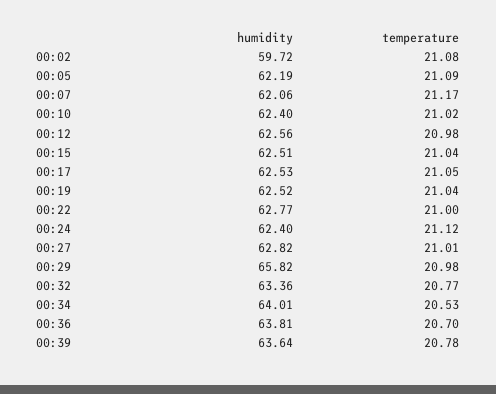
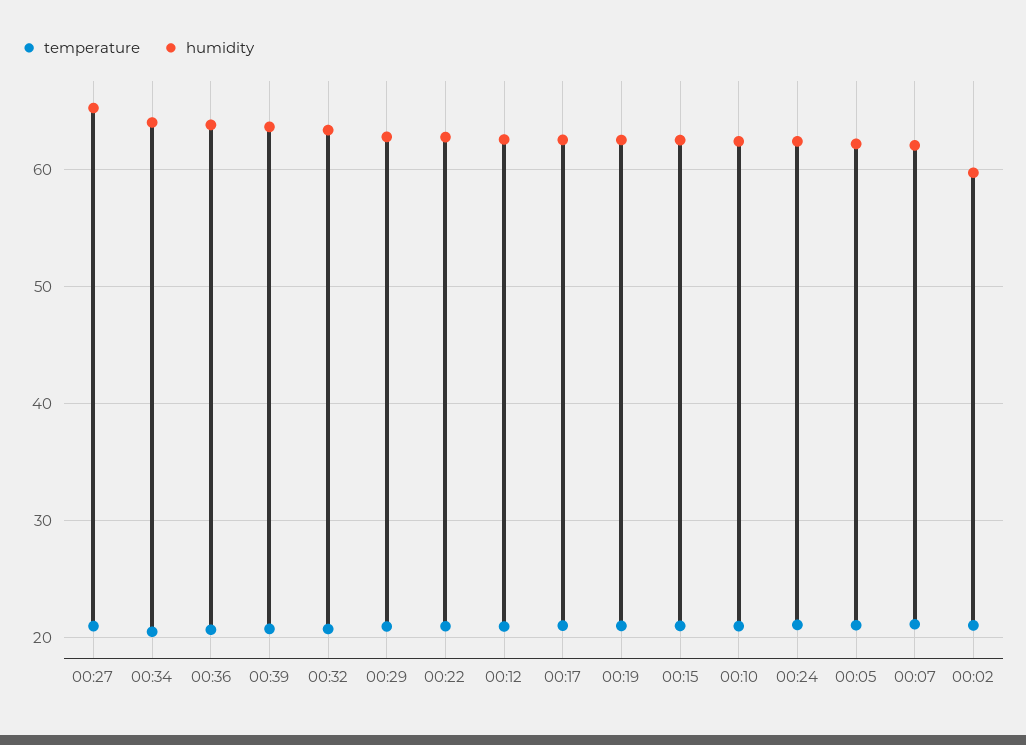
humidity, 00:27: 62.82 -> 65
humidity, 00:29: 65.82 -> 63

